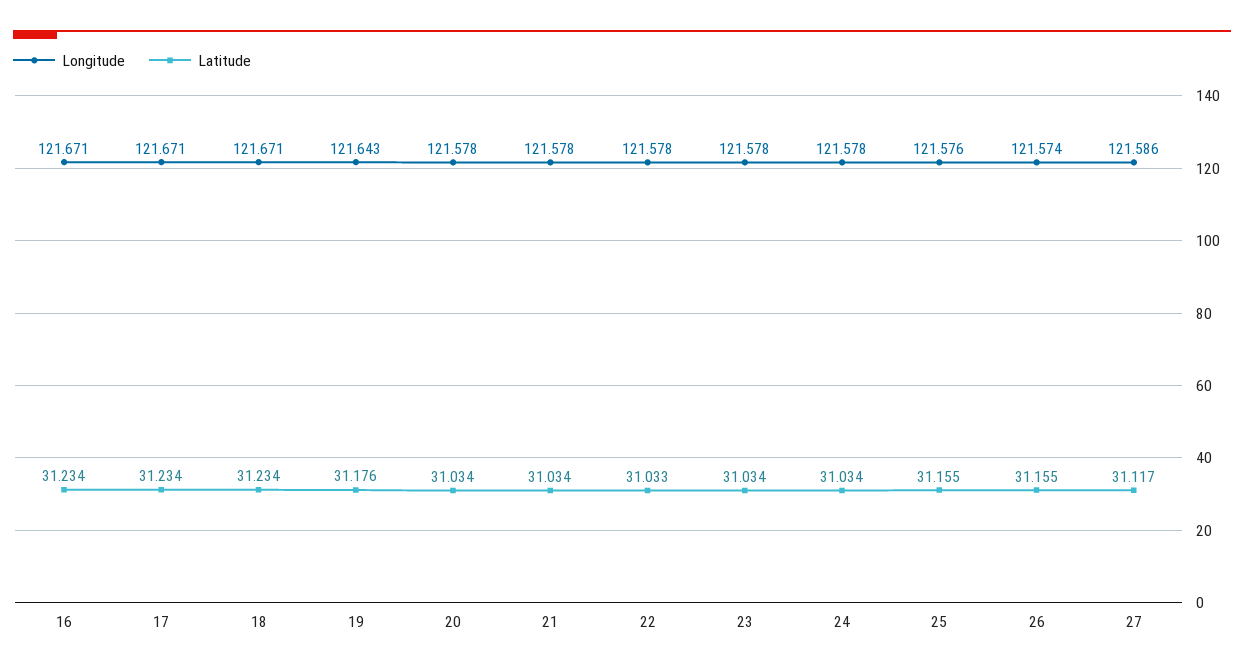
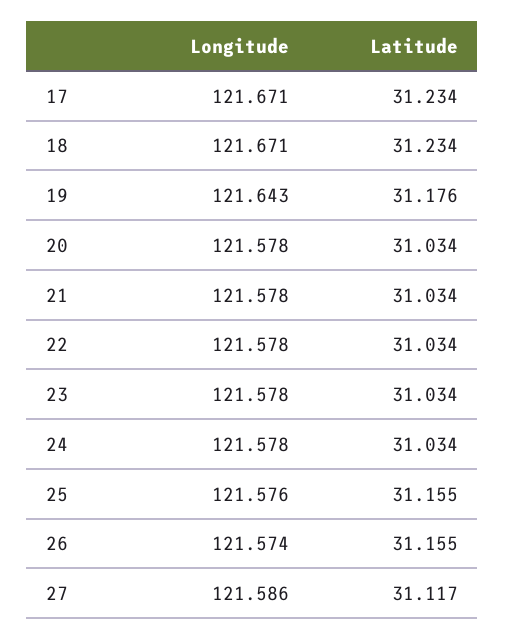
Longitude, 16: 121.671 -> none
Latitude, 16: 31.234 -> none
Latitude, 22: 31.033 -> 31.034

